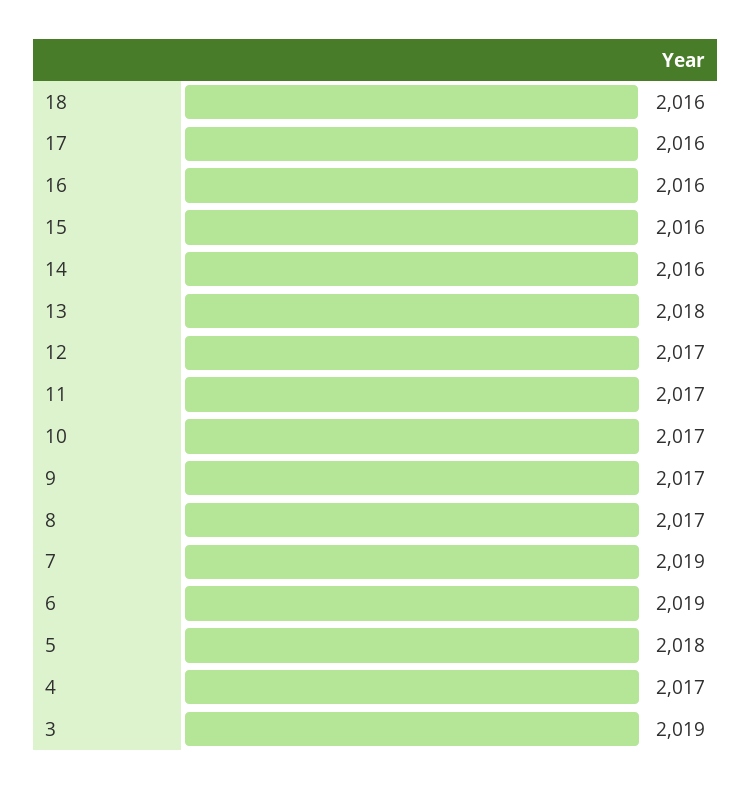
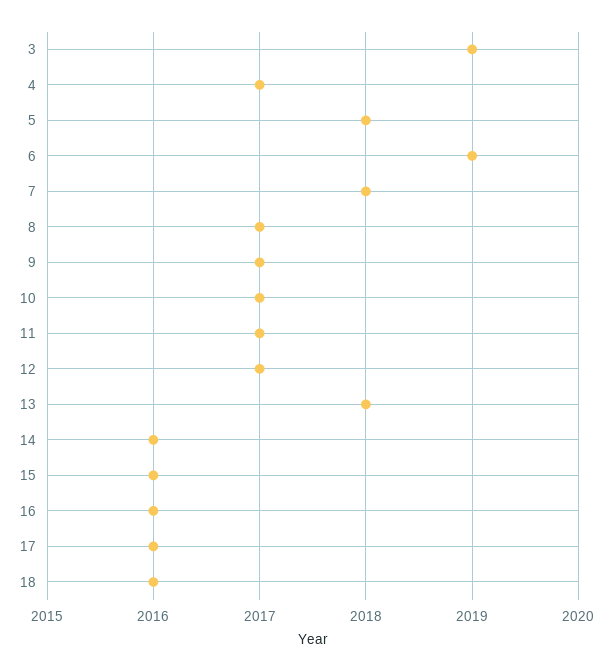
7: 2019 -> 2018

